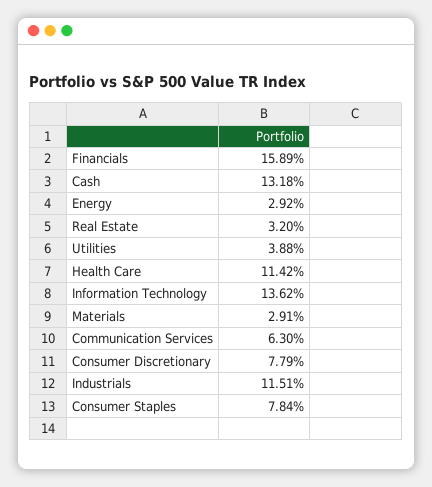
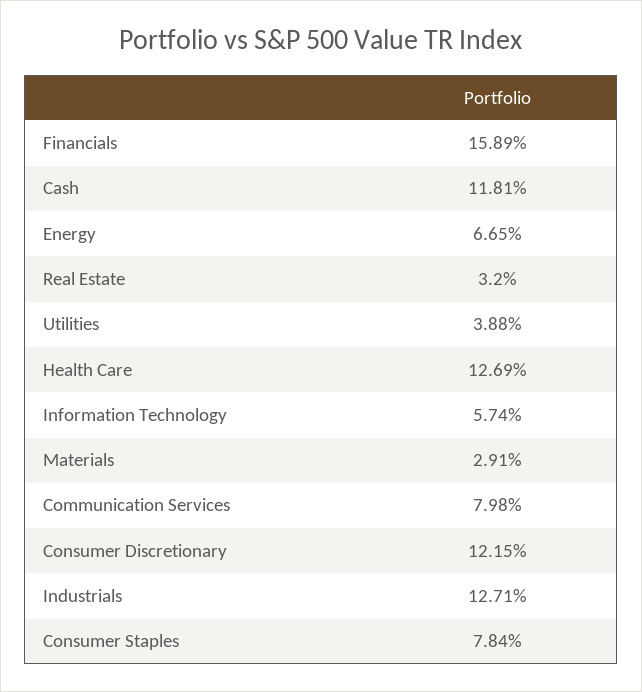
Cash: 13.18 -> 11.81
Energy: 2.92 -> 6.65
Health Care: 11.42 -> 12.69
Information Technology: 13.62 -> 5.74
Communication Services: 6.3 -> 7.98
Consumer Discretionary: 7.79 -> 12.15
Industrials: 11.51 -> 12.71

